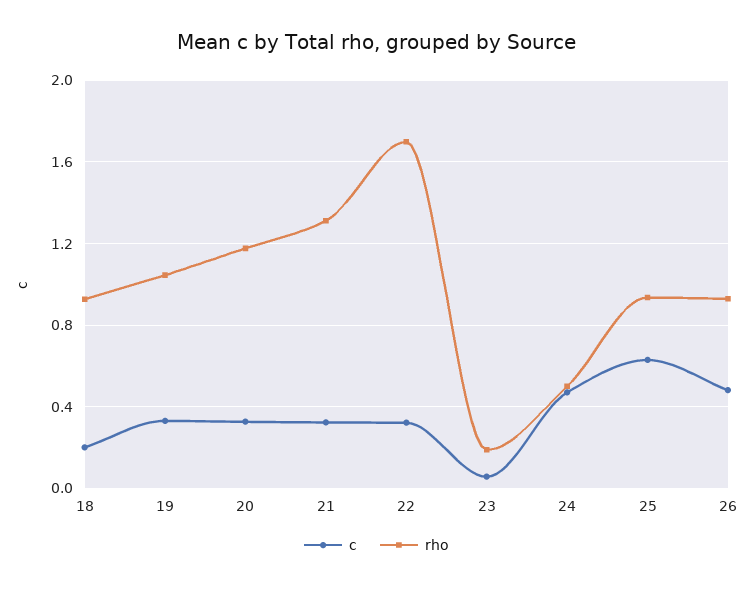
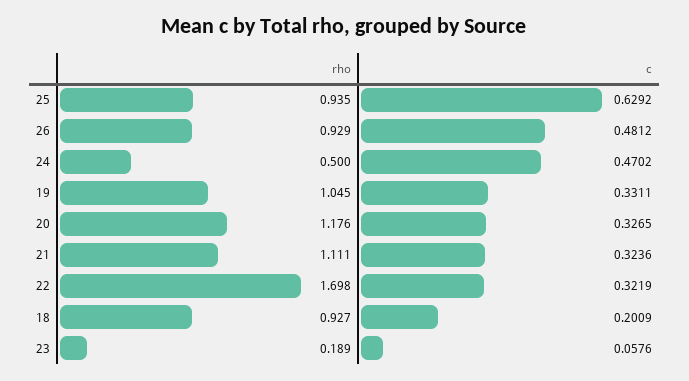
rho, 21: 1.3 -> 1.111

